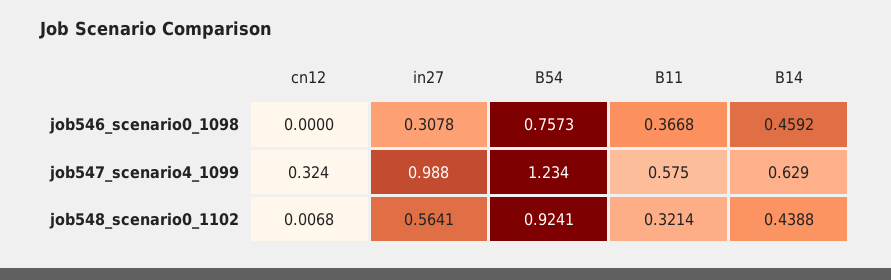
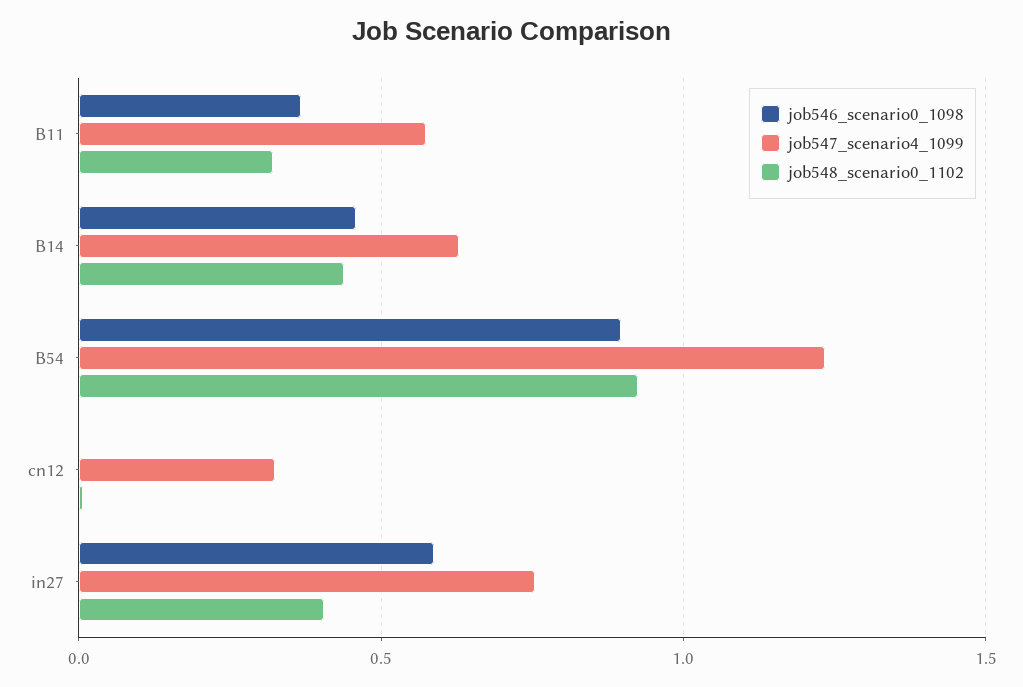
job546_scenario0_1098, in27: 0.3078 -> 0.6
job546_scenario0_1098, B54: 0.7573 -> 0.9
job547_scenario4_1099, in27: 0.988 -> 0.75
job548_scenario0_1102, in27: 0.5641 -> 0.4

